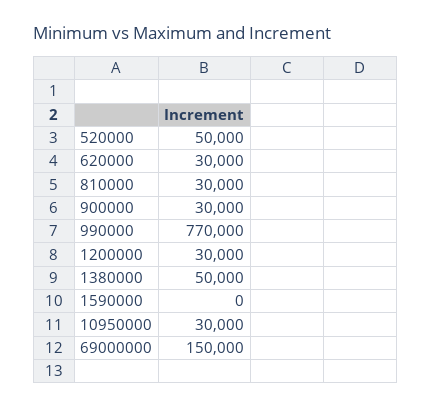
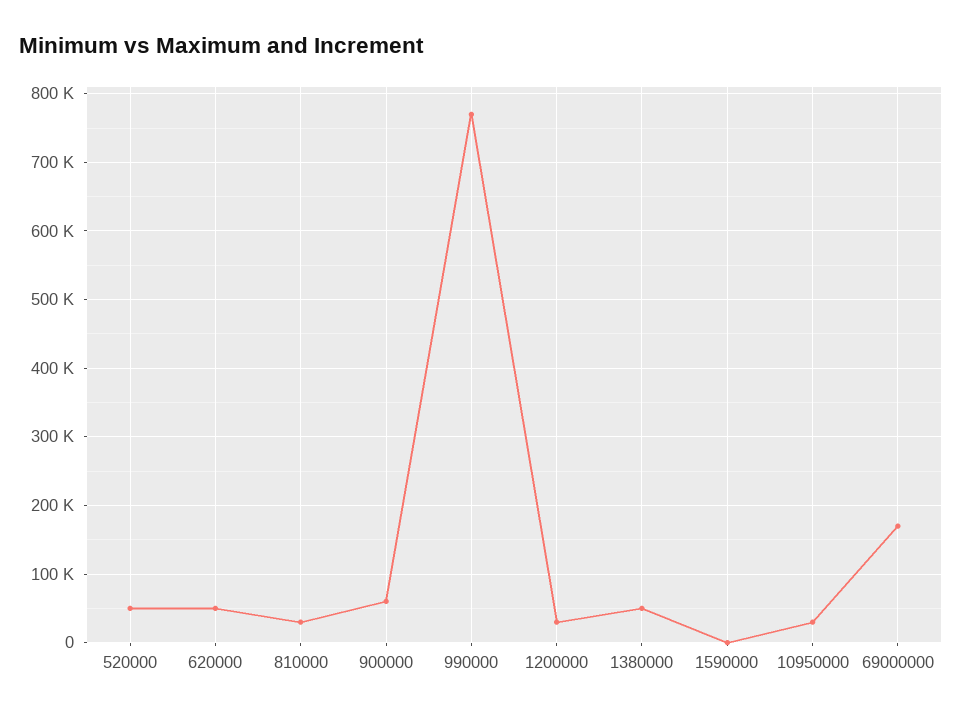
620000: 30000 -> 50000
900000: 30000 -> 60000
69000000: 150000 -> 170000

